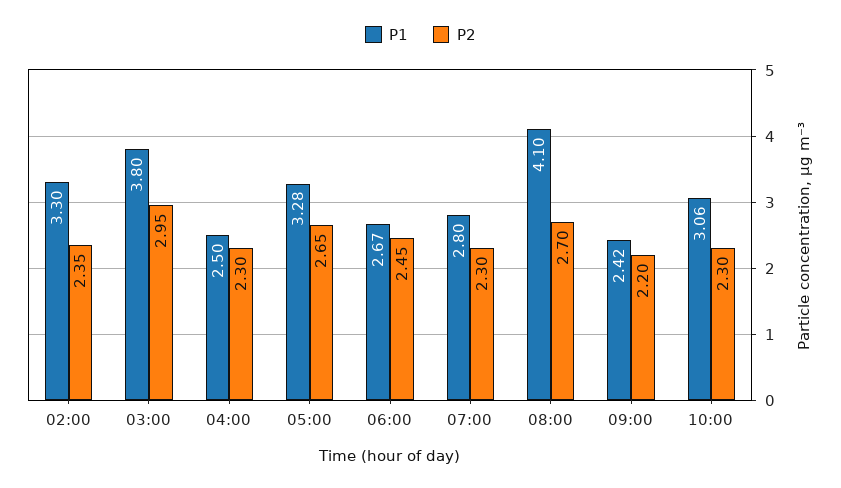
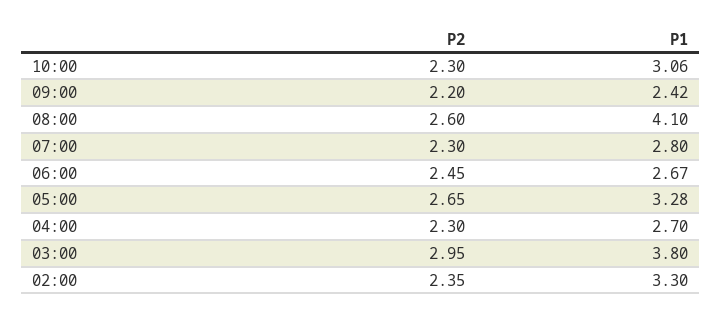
P1, 04:00: 2.5 -> 2.7
P2, 08:00: 2.7 -> 2.6

